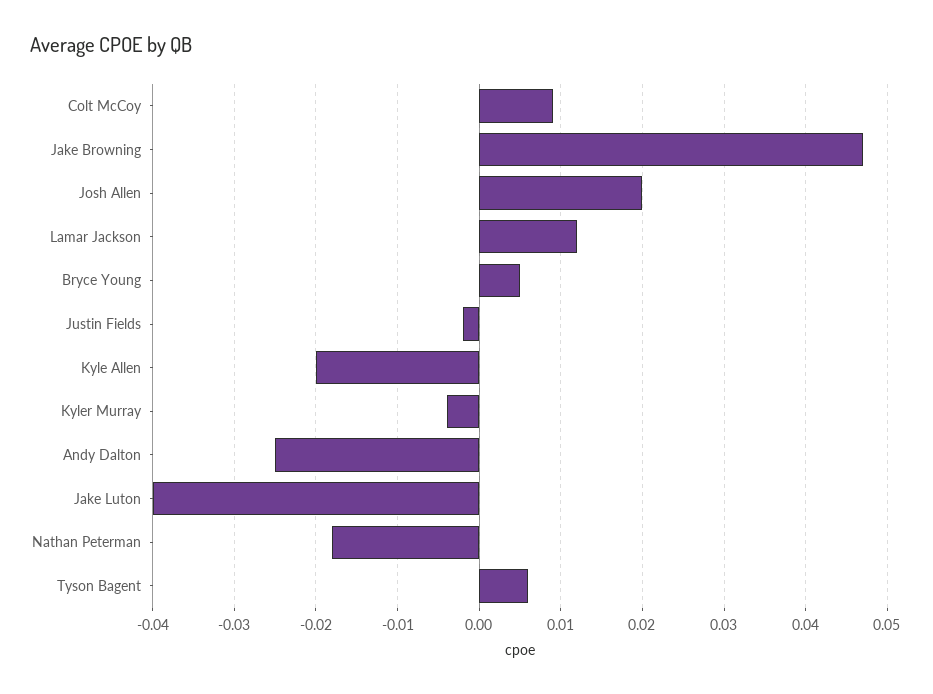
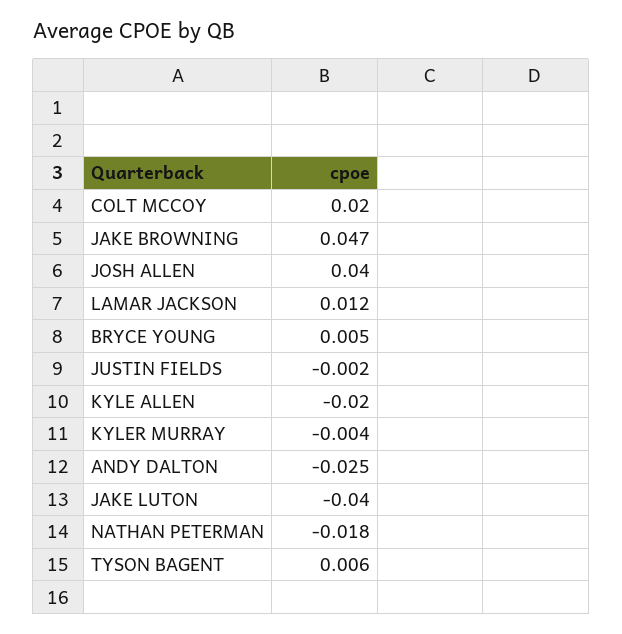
Colt McCoy: 0.009 -> 0.02
Josh Allen: 0.02 -> 0.04

